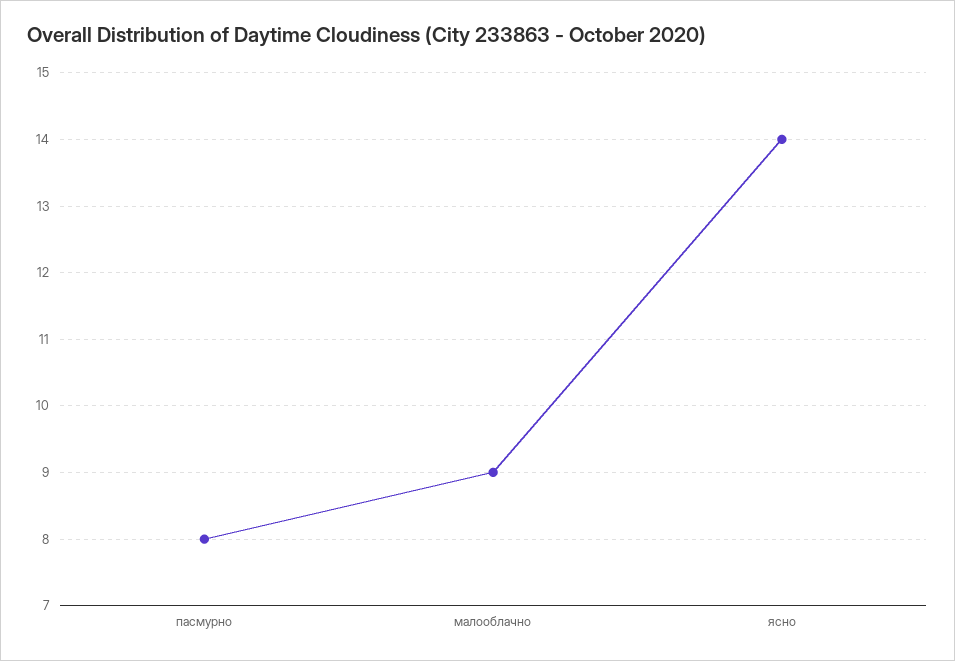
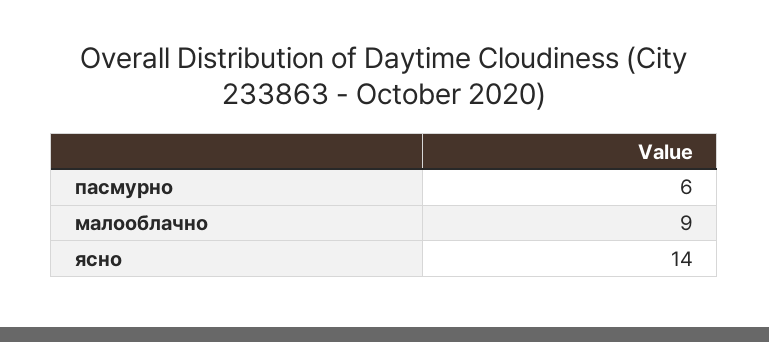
пасмурно: 8 -> 6

